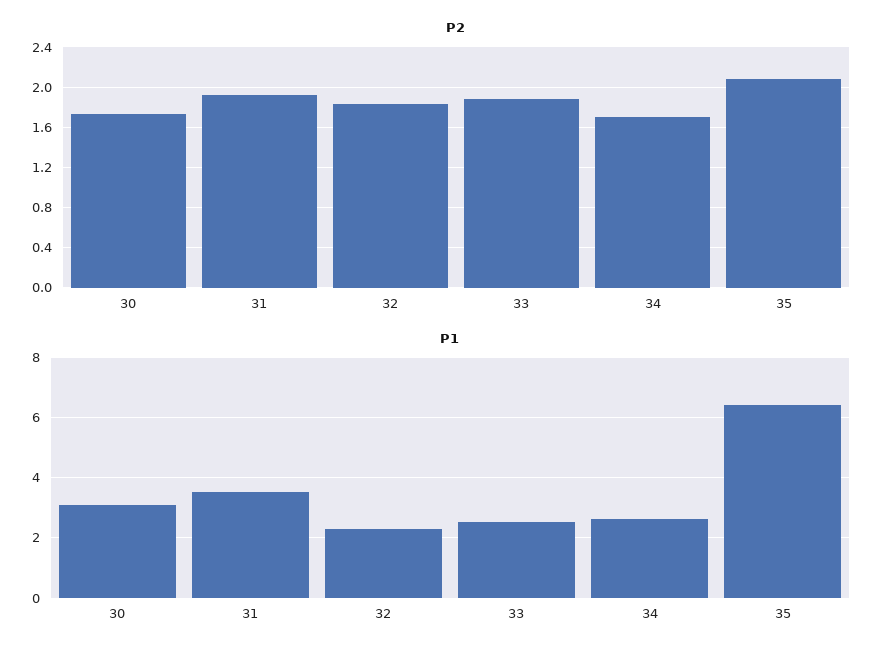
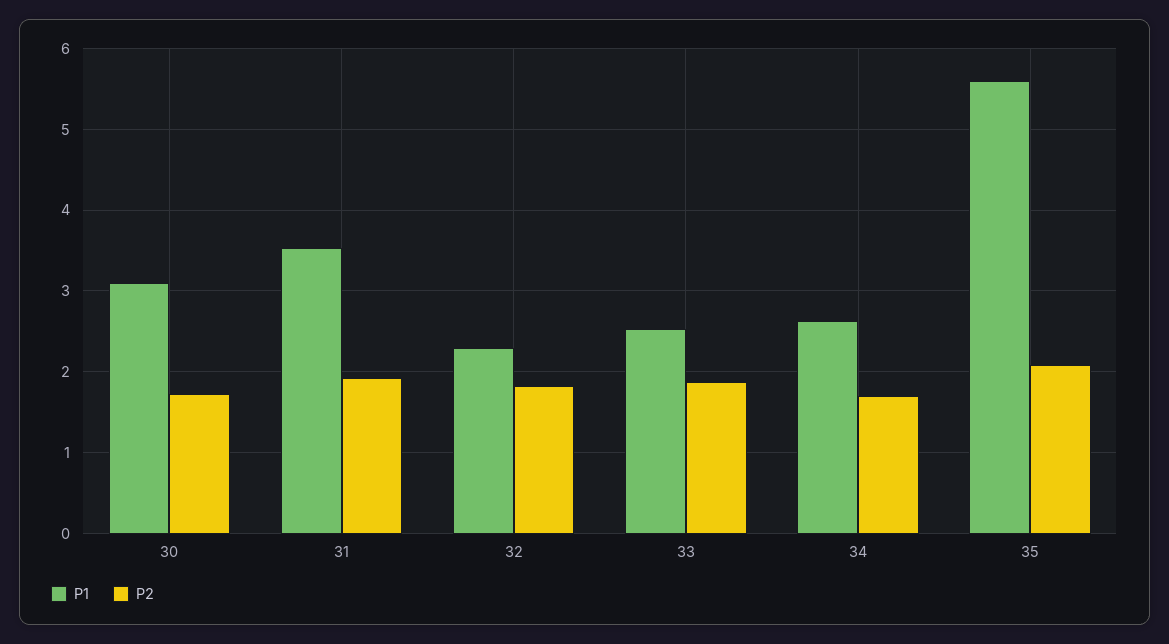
P1, 35: 6.4 -> 5.6

